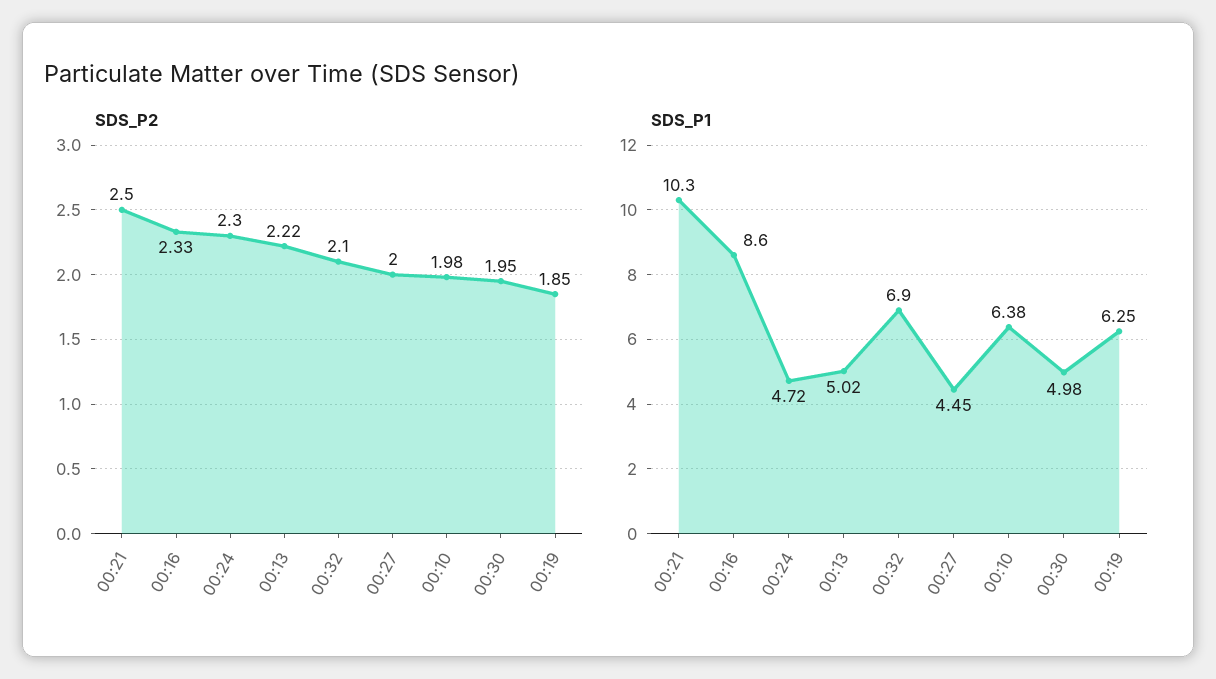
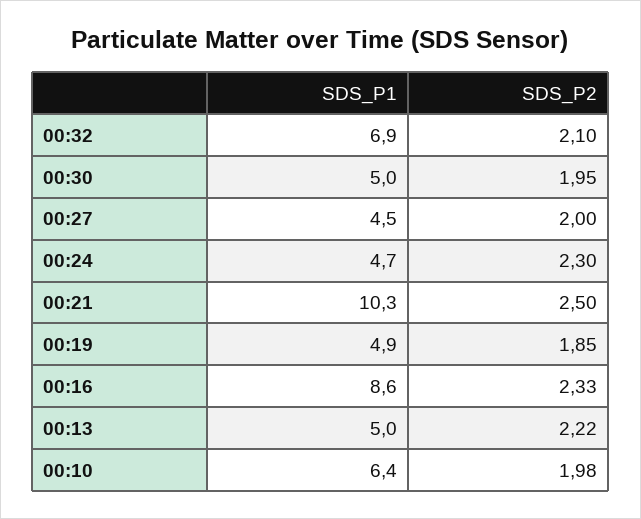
SDS_P1, 00:19: 6.25 -> 4.9

